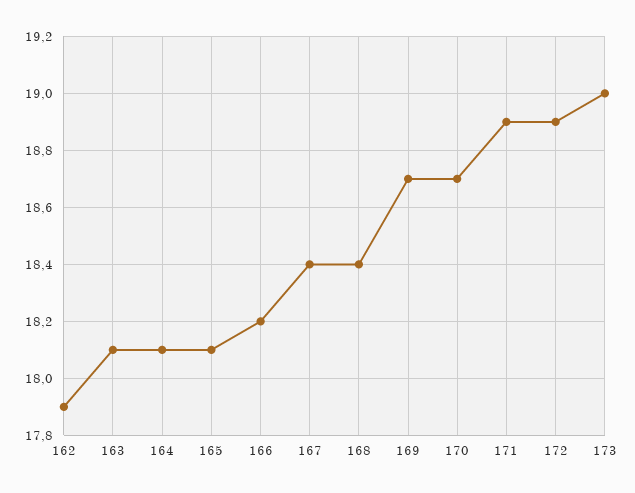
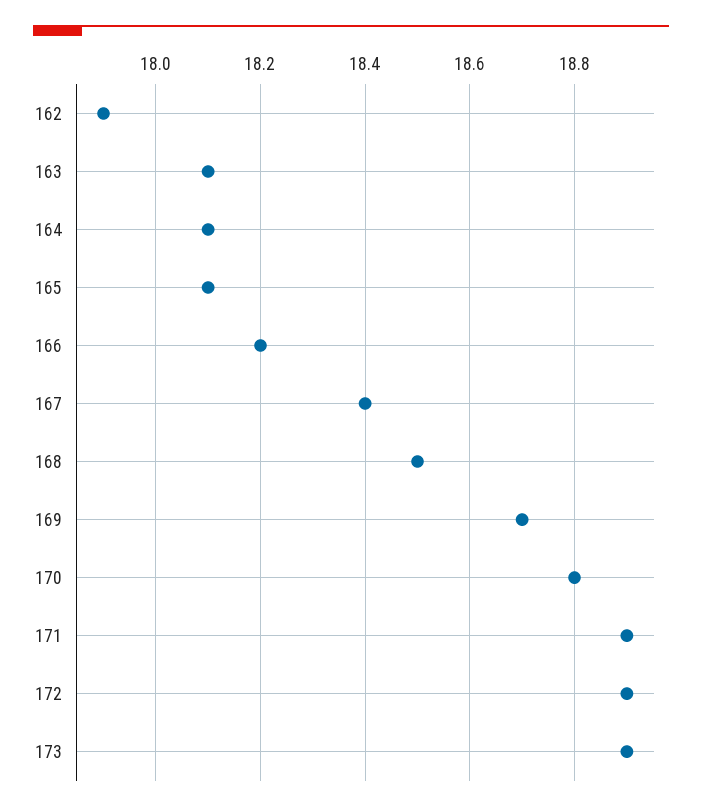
168: 18.4 -> 18.5
170: 18.7 -> 18.8
173: 19 -> 18.9

